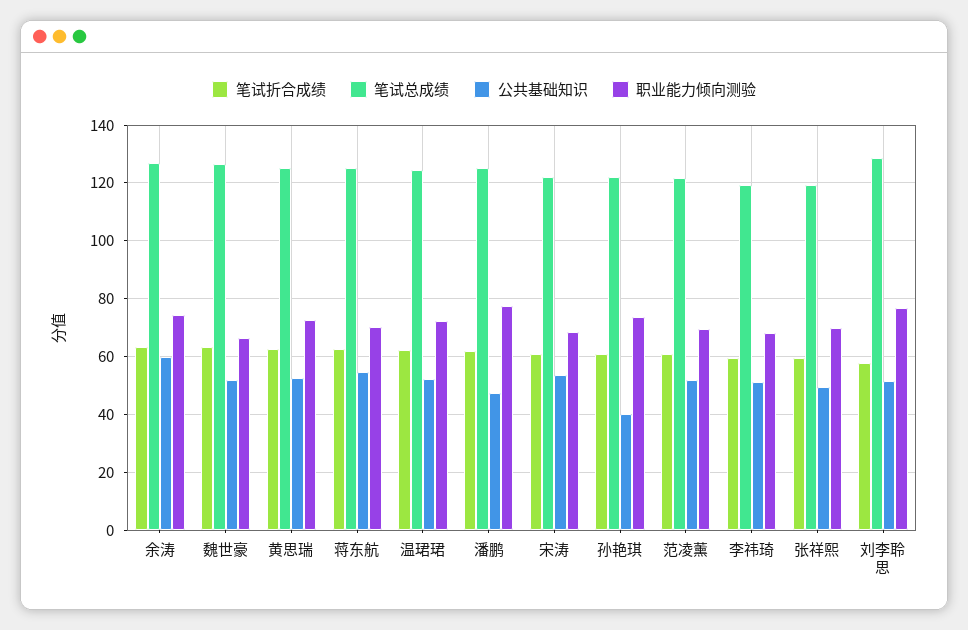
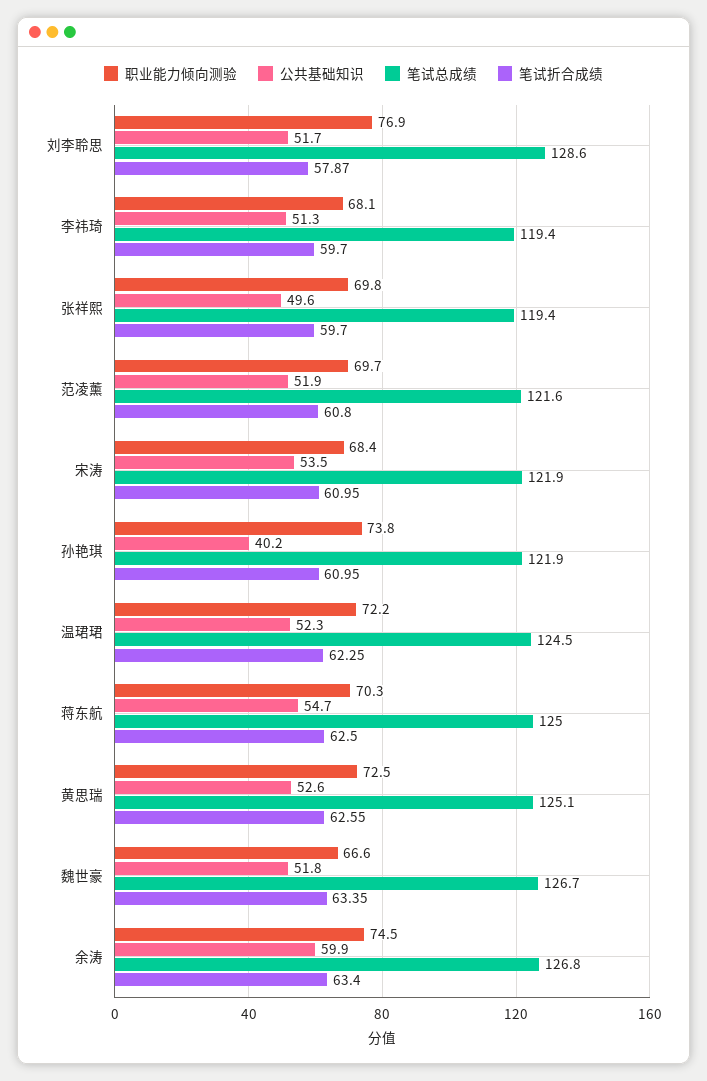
笔试折合成绩, 潘鹏: 62.5 -> none
笔试总成绩, 潘鹏: 125 -> none
公共基础知识, 潘鹏: 47.5 -> none
职业能力倾向测验, 潘鹏: 77.5 -> none

